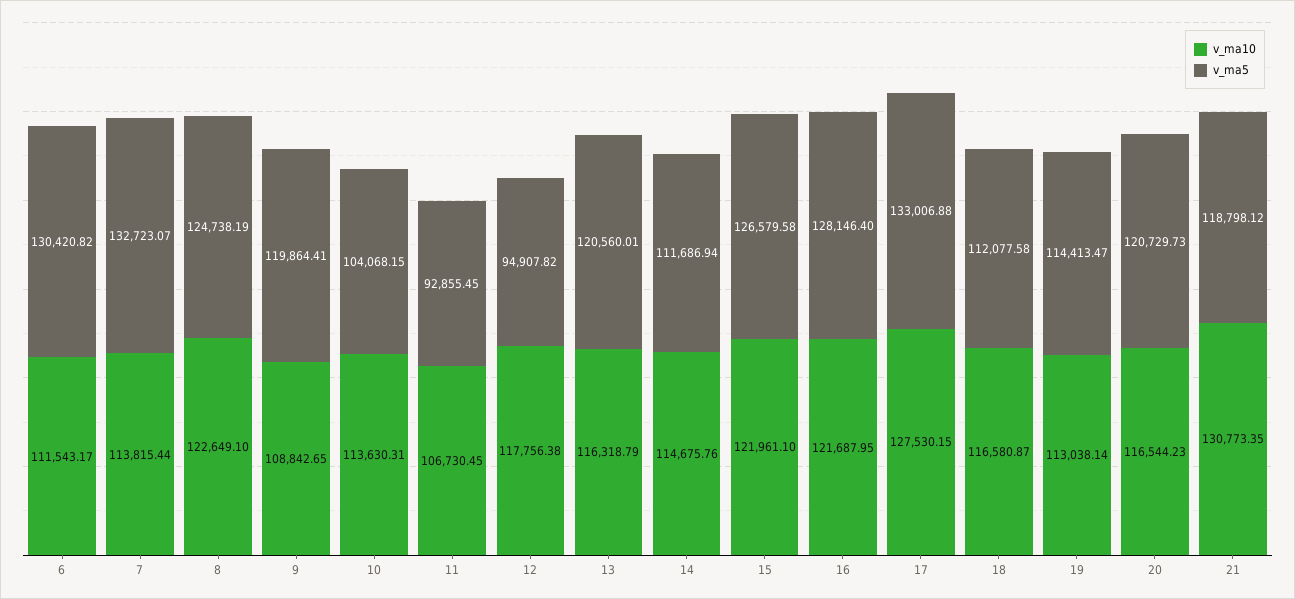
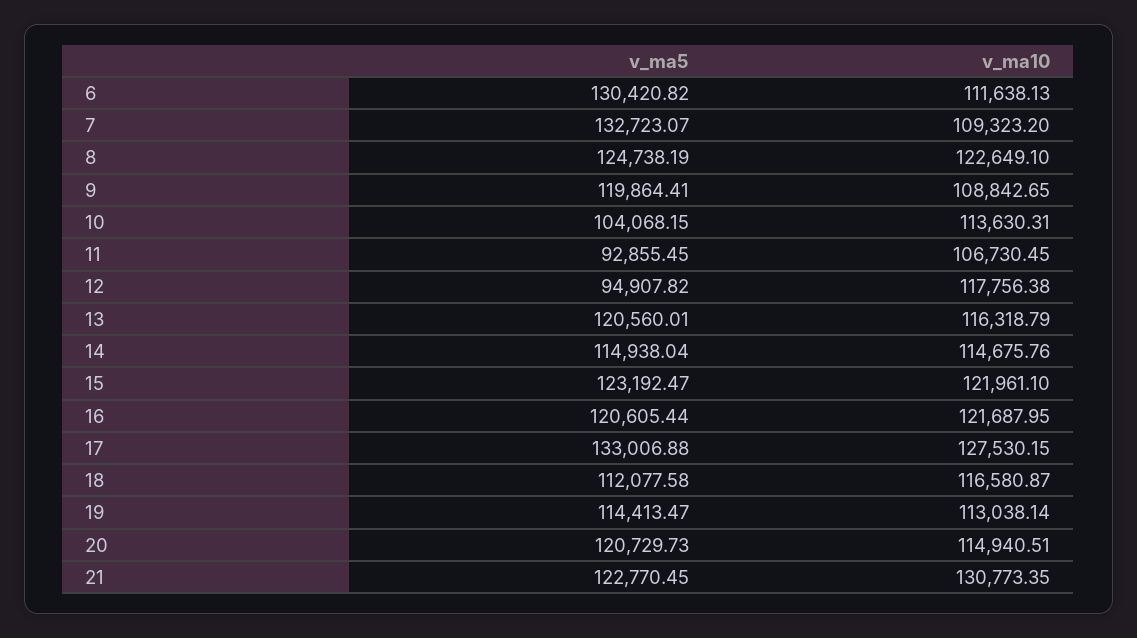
v_ma10, 6: 111543.17 -> 111638.13
v_ma10, 7: 113815.44 -> 109323.2
v_ma5, 14: 111686.94 -> 114938.04
v_ma5, 15: 126579.58 -> 123192.47
v_ma5, 16: 128146.4 -> 120605.44
v_ma10, 20: 116544.23 -> 114940.51
v_ma5, 21: 118798.12 -> 122770.45

